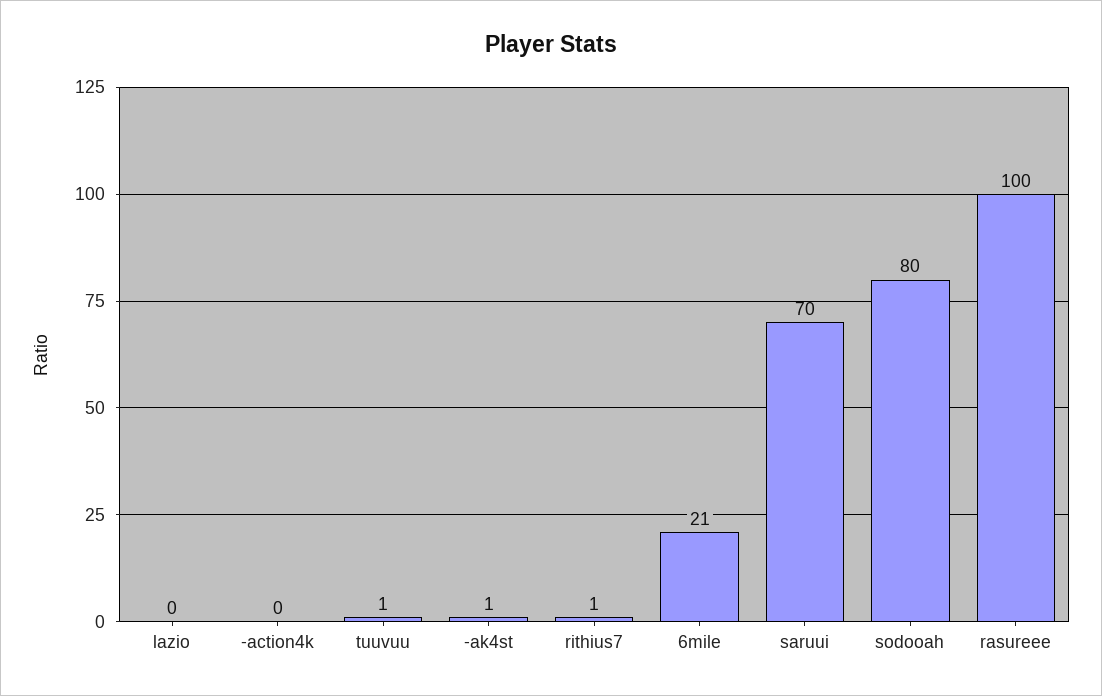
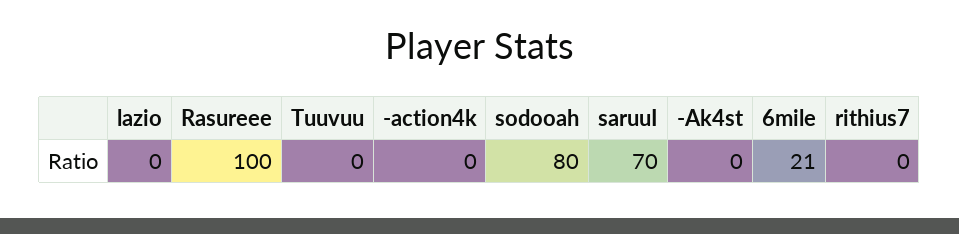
tuuvuu: 1 -> 0
-ak4st: 1 -> 0
rithius7: 1 -> 0

